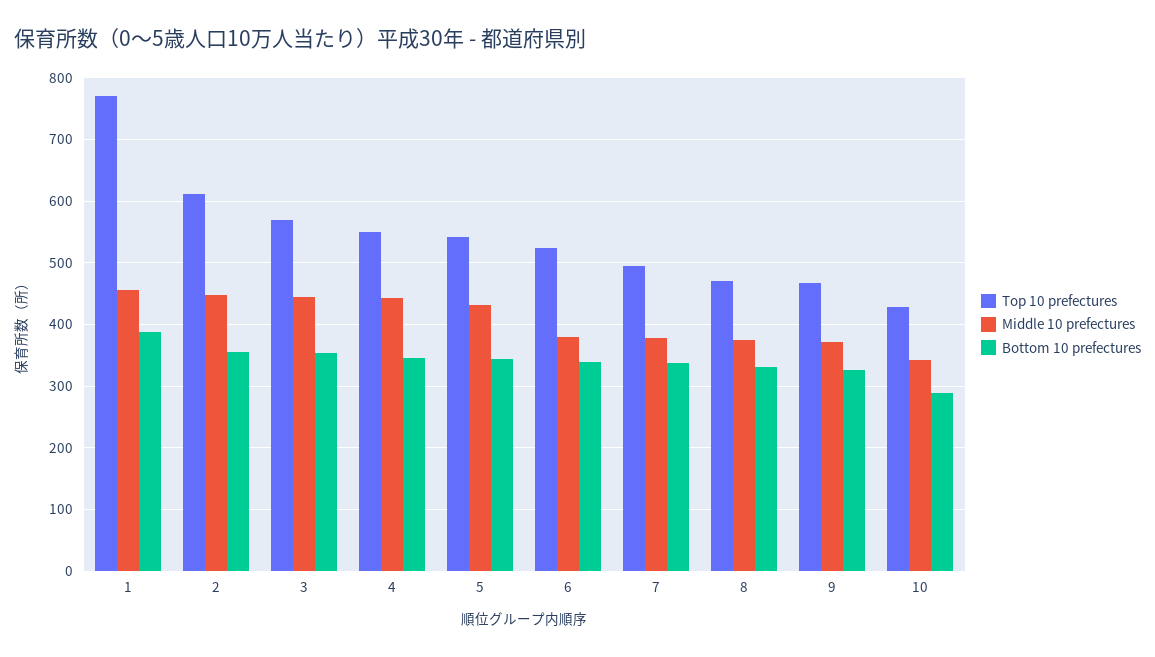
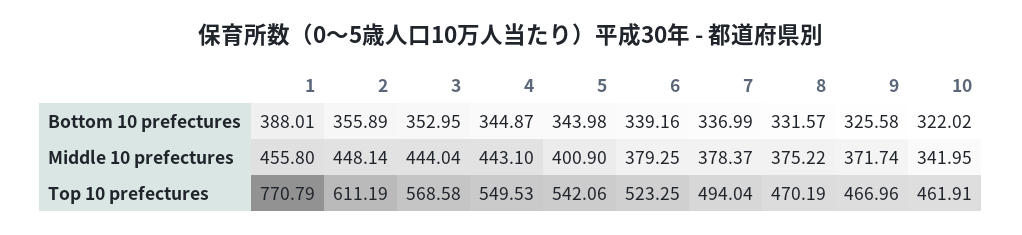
Middle 10 prefectures, 5: 430 -> 400.9
Top 10 prefectures, 10: 430 -> 461.91
Bottom 10 prefectures, 10: 290 -> 322.02

